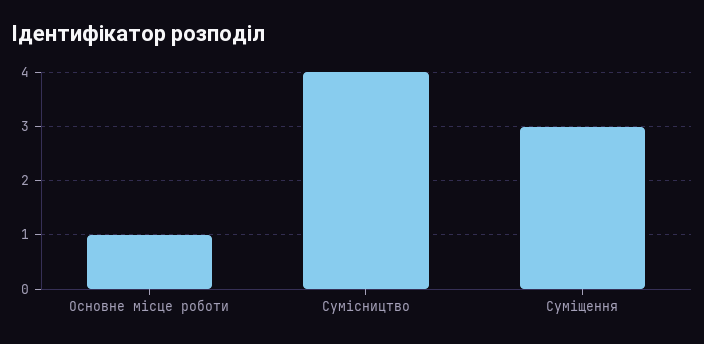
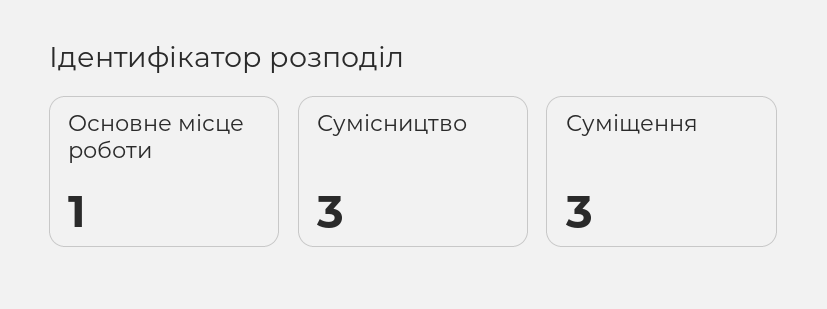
Сумісництво: 4 -> 3

